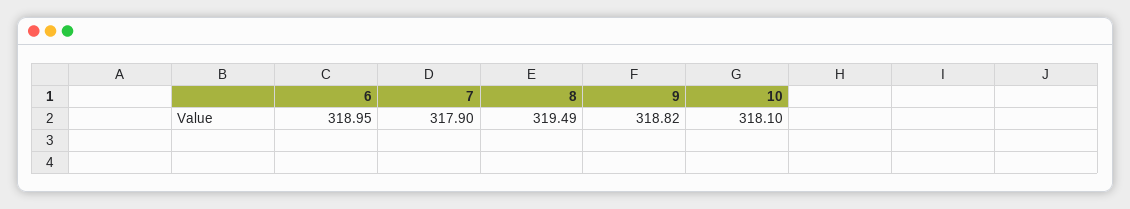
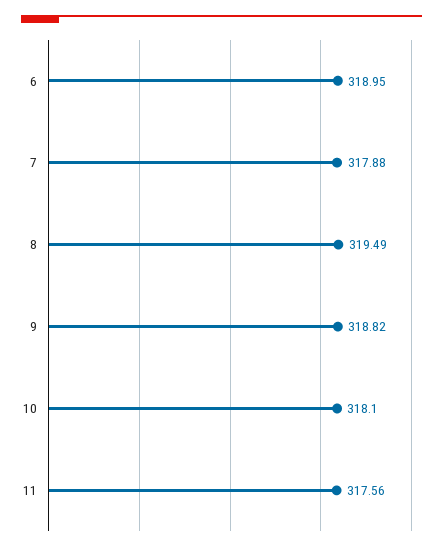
7: 317.9 -> 317.88
11: none -> 317.56

